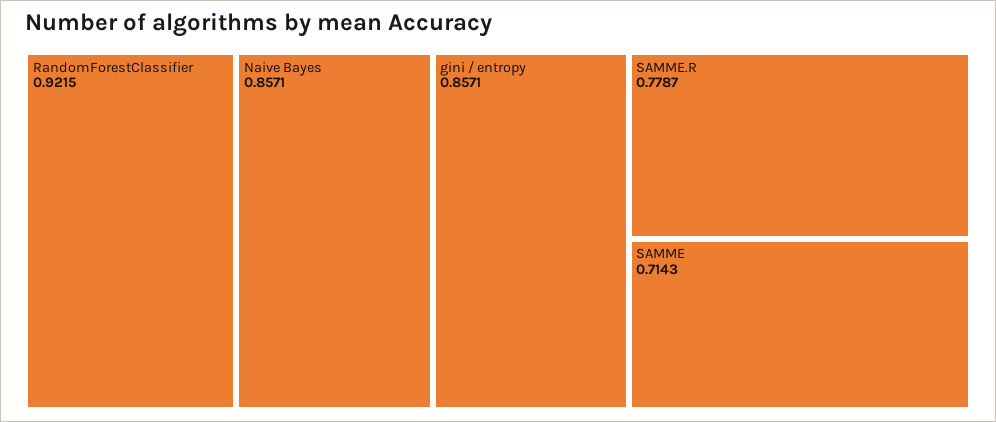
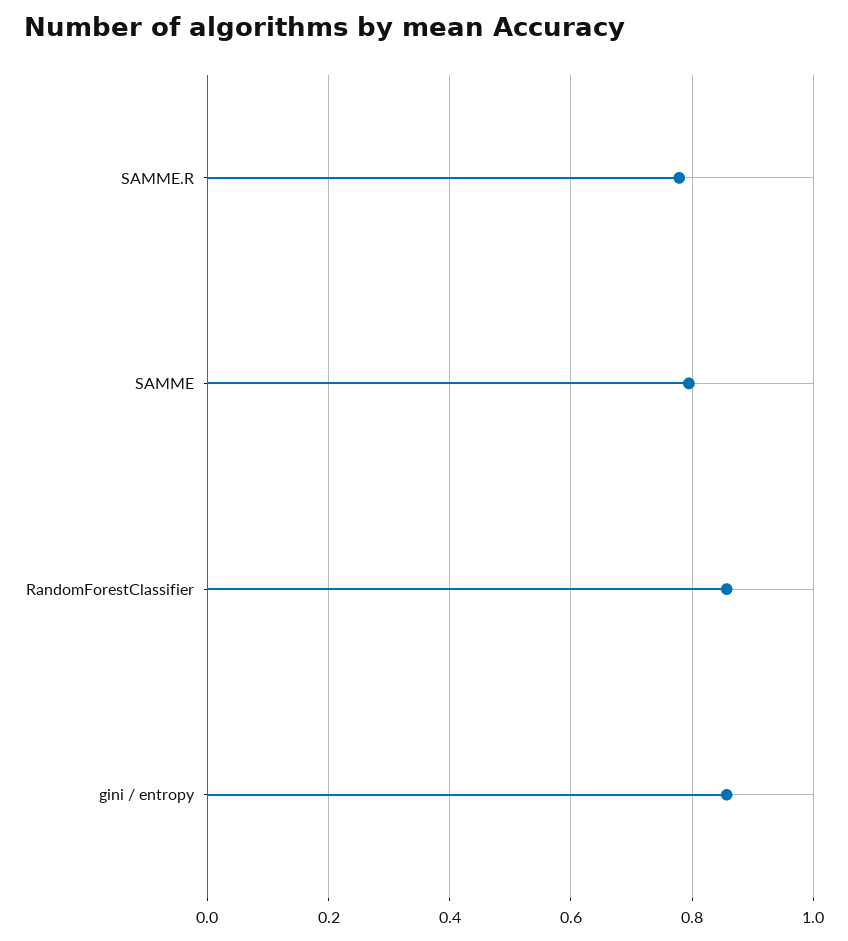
RandomForestClassifier: 0.9215 -> 0.86
Naive Bayes: 0.8571 -> none
SAMME: 0.7143 -> 0.8

